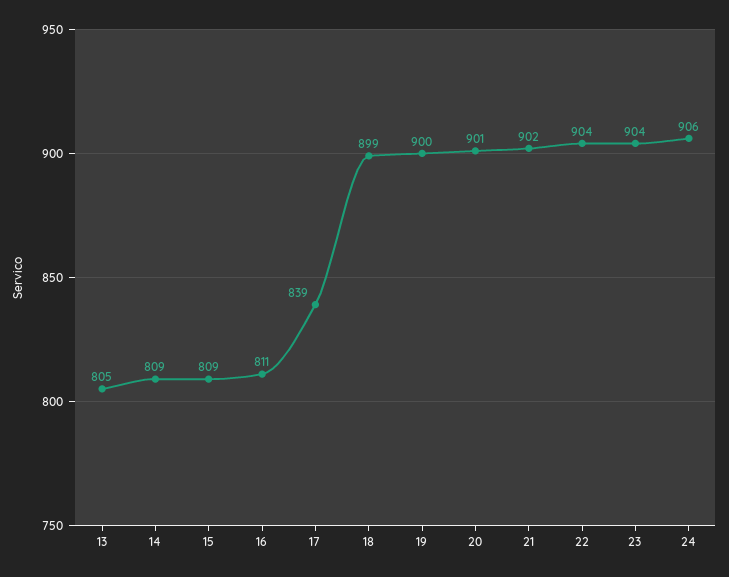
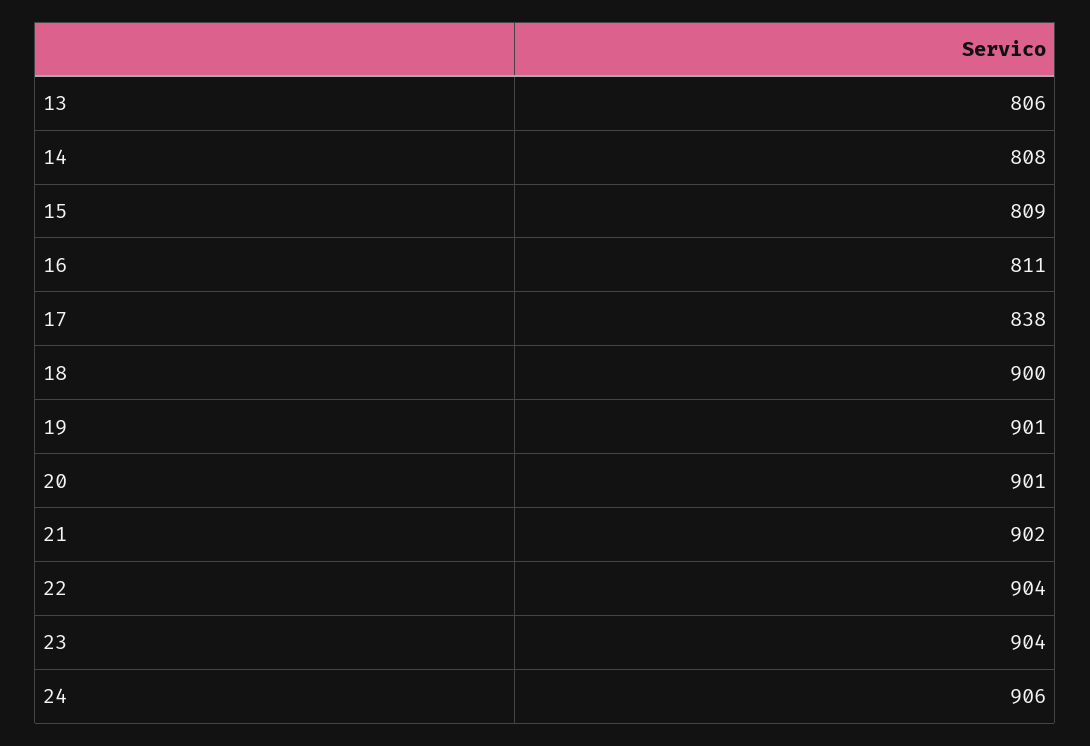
13: 805 -> 806
14: 809 -> 808
17: 839 -> 838
18: 899 -> 900
19: 900 -> 901

